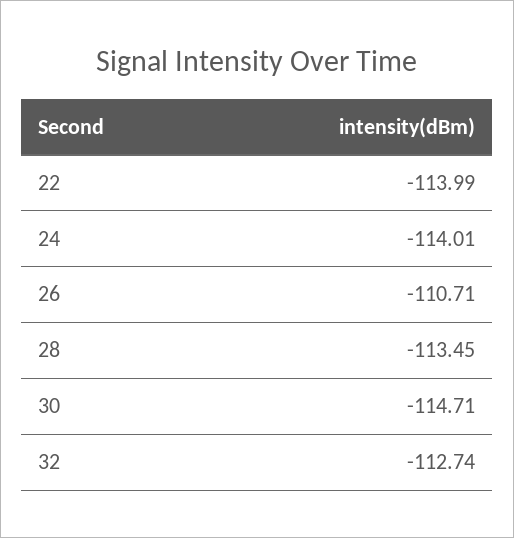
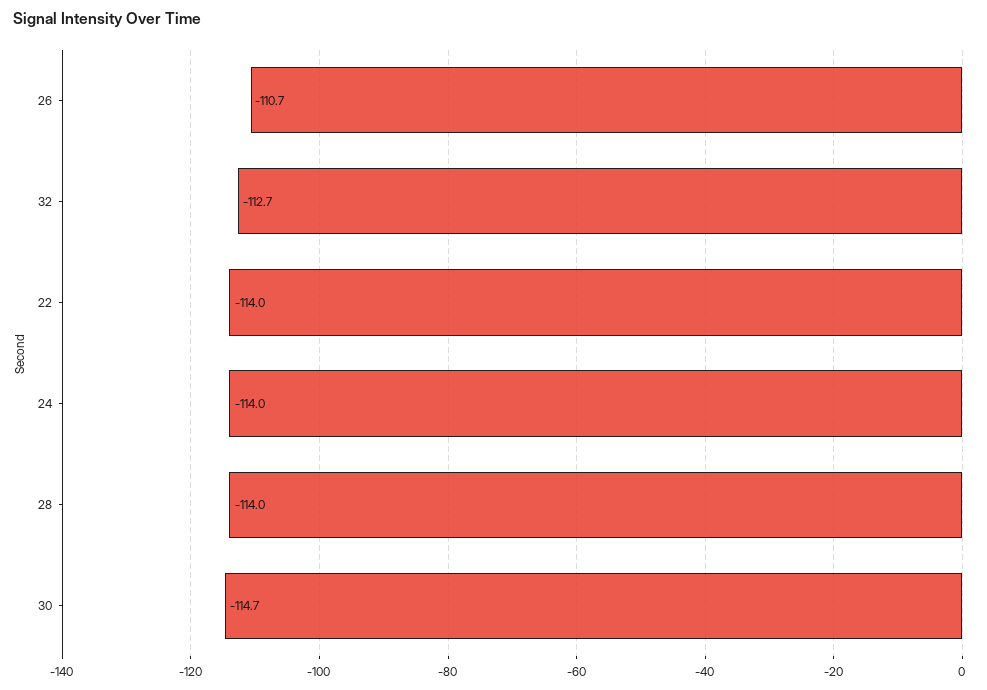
28: -113.45 -> -114

